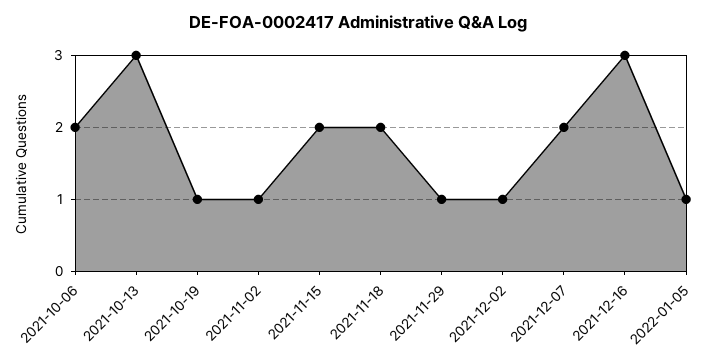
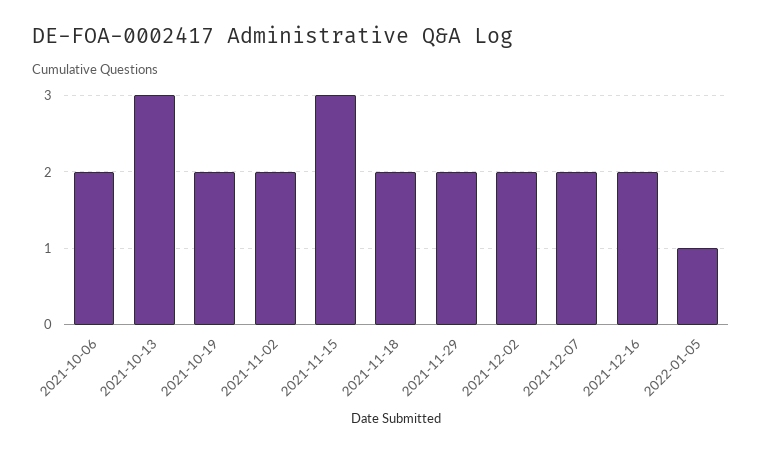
2021-10-19: 1 -> 2
2021-11-02: 1 -> 2
2021-11-15: 2 -> 3
2021-11-29: 1 -> 2
2021-12-02: 1 -> 2
2021-12-16: 3 -> 2

